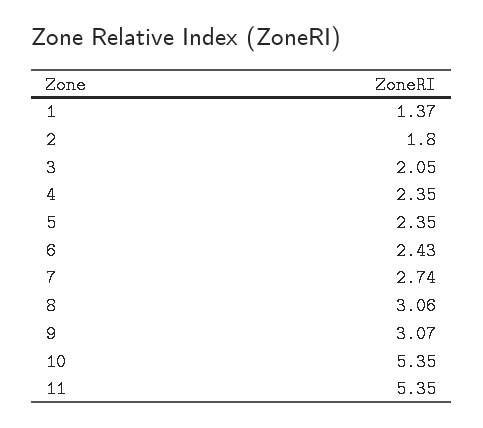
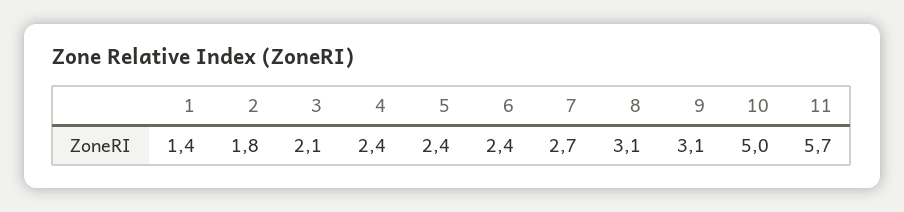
10: 5.35 -> 5
11: 5.35 -> 5.7

